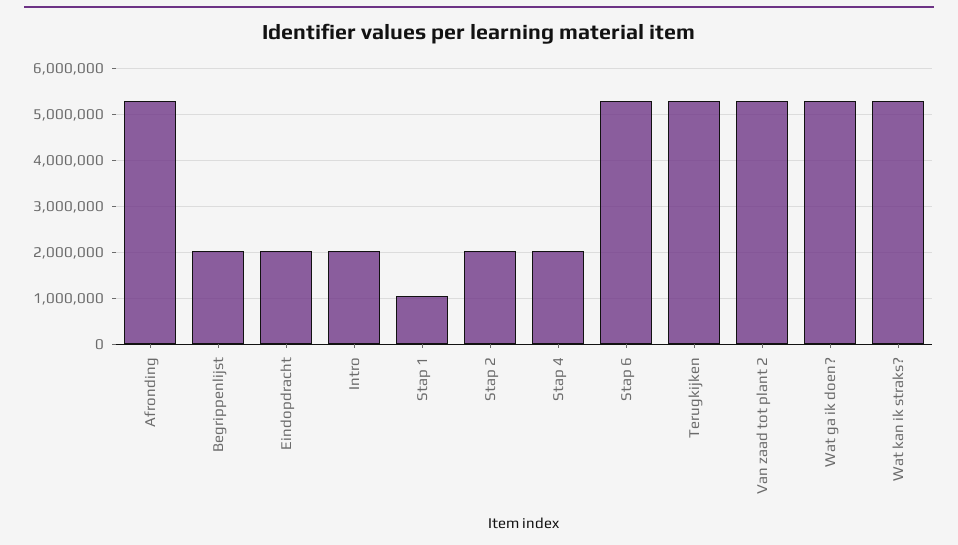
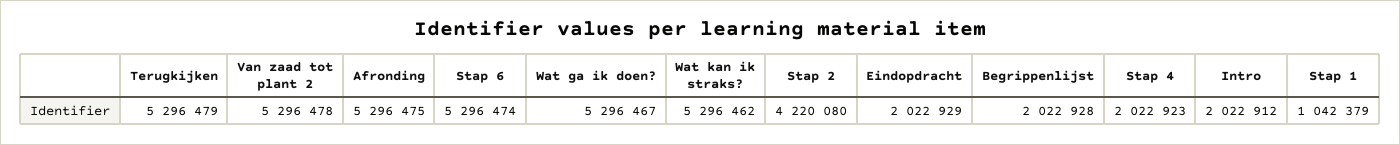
Stap 2: 2000000 -> 4220080

